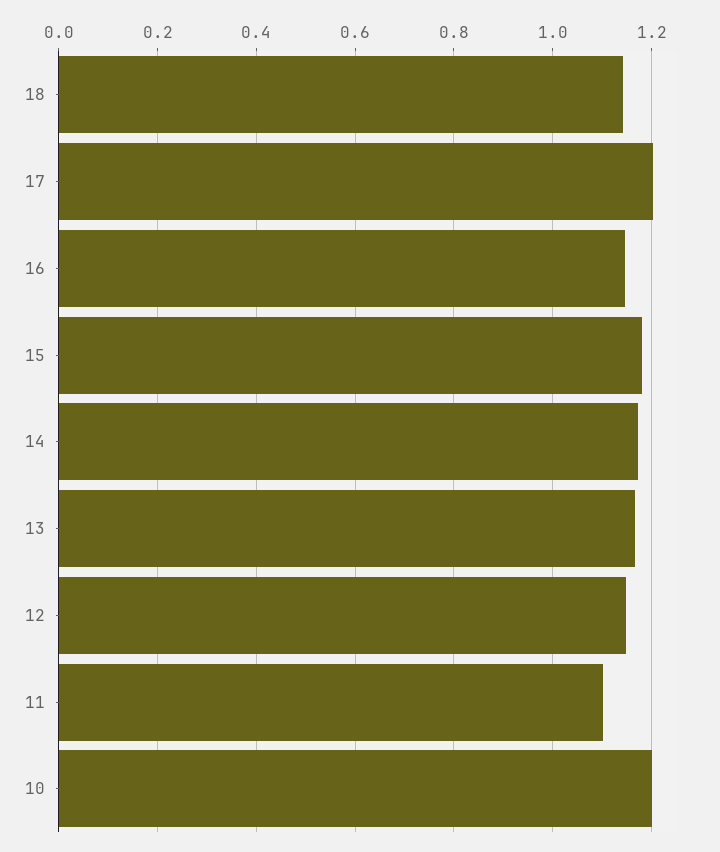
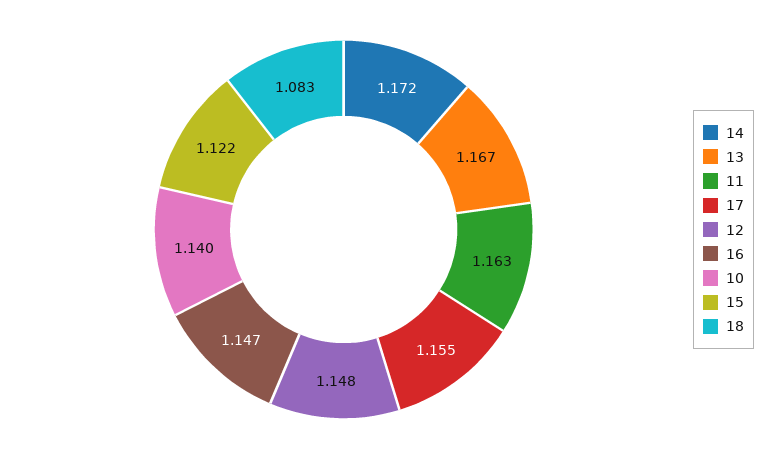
18: 1.14 -> 1.083
17: 1.2 -> 1.155
15: 1.18 -> 1.122
11: 1.1 -> 1.163
10: 1.2 -> 1.14

